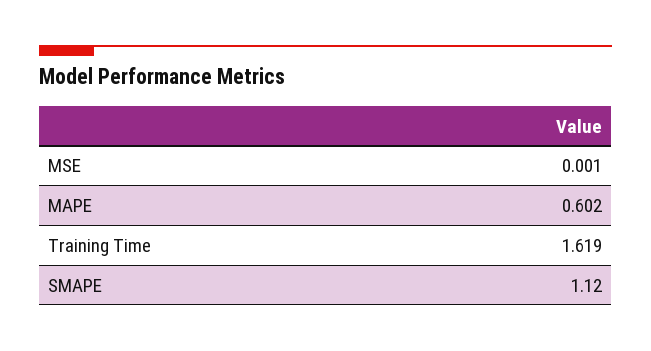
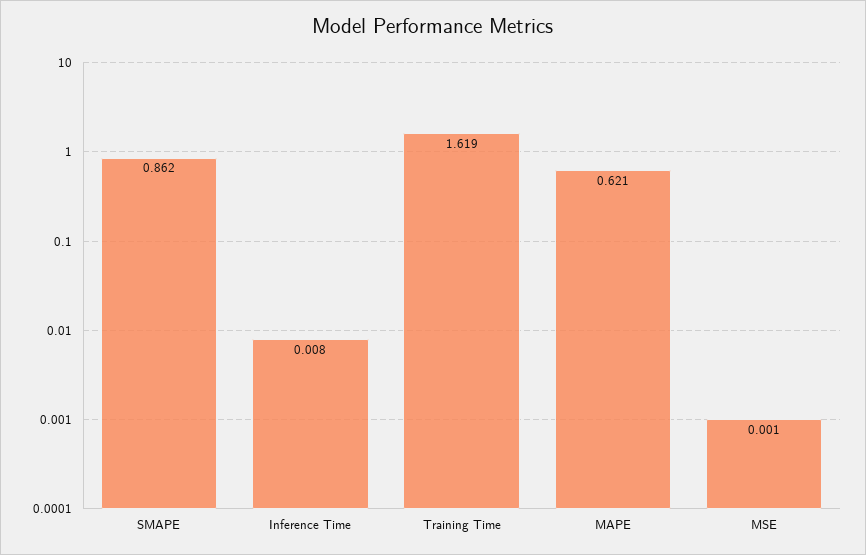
MAPE: 0.602 -> 0.621
SMAPE: 1.12 -> 0.862
Inference Time: none -> 0.008

